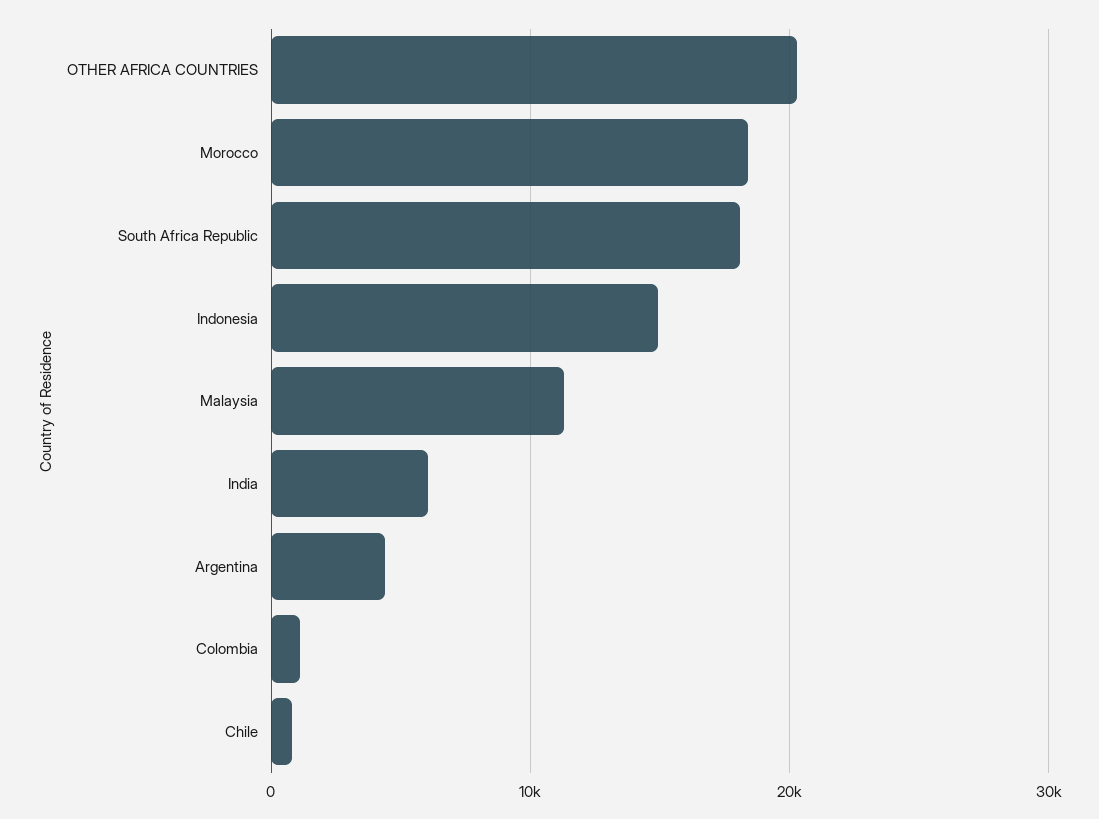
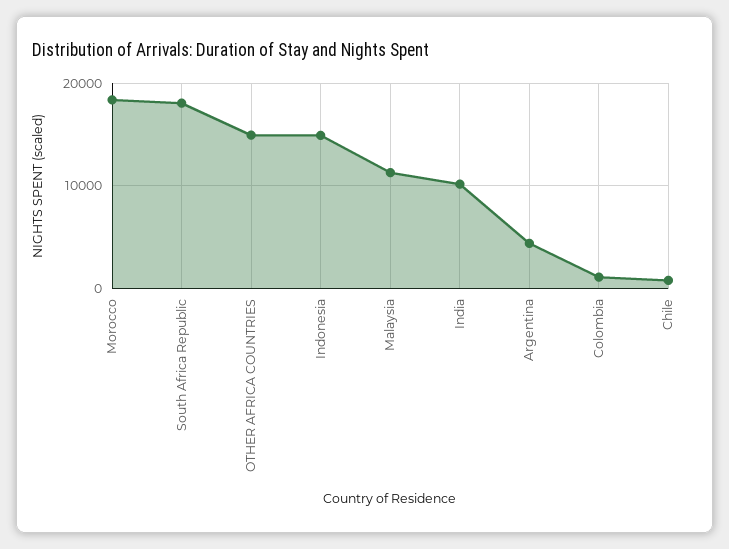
OTHER AFRICA COUNTRIES: 20000 -> 15000
India: 6000 -> 10000

